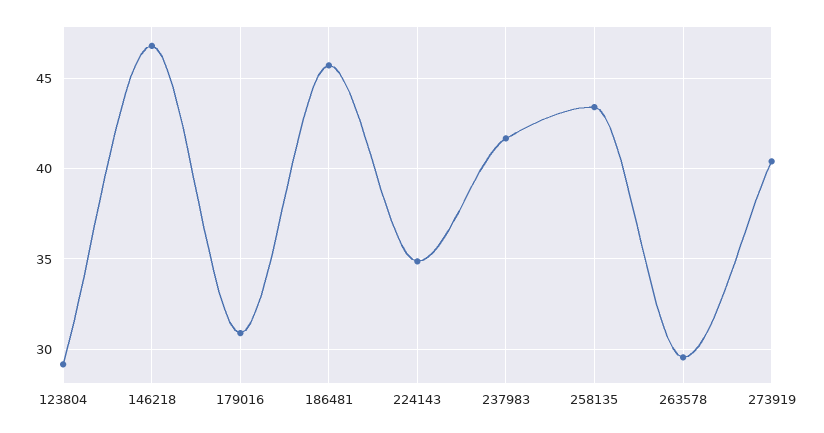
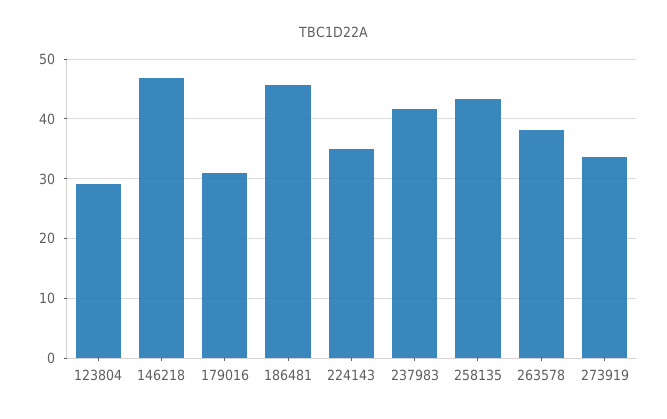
263578: 29.5 -> 38
273919: 40.5 -> 34

